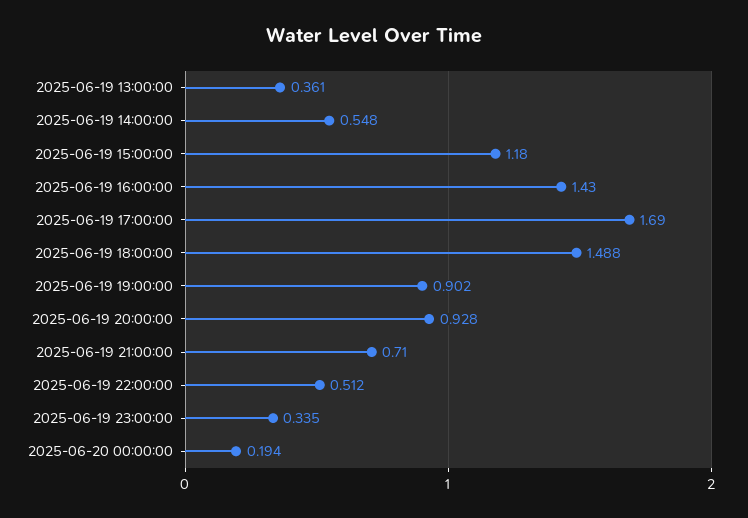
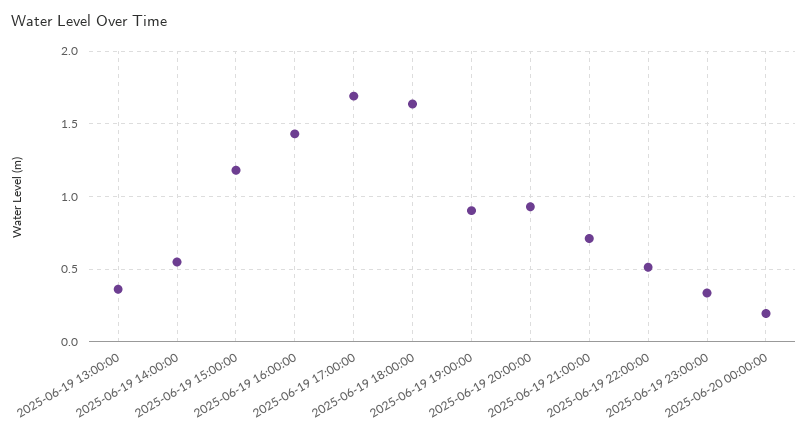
2025-06-19 18:00:00: 1.488 -> 1.65

